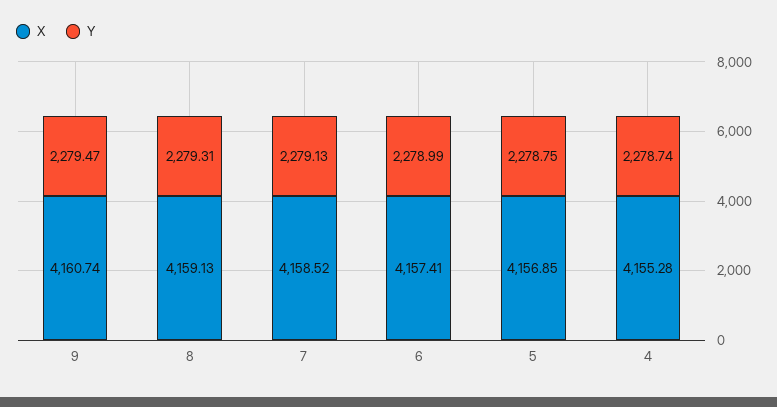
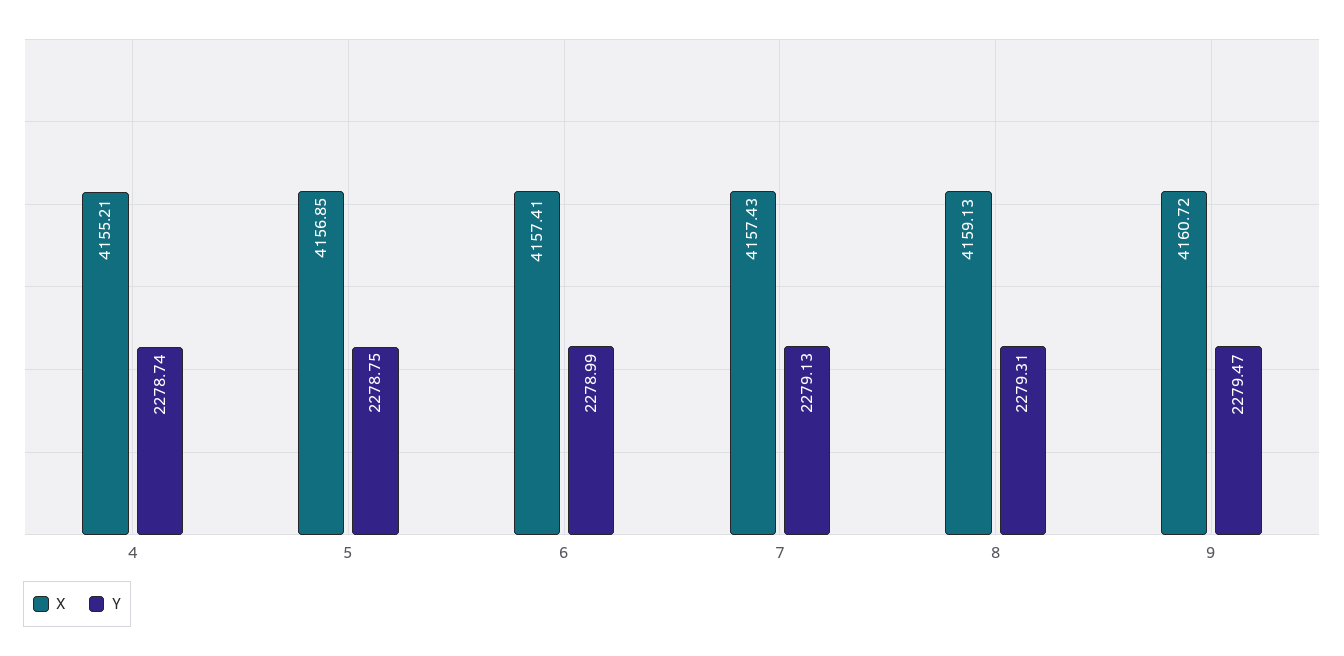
X, 9: 4160.74 -> 4160.72
X, 7: 4158.52 -> 4157.43
X, 4: 4155.28 -> 4155.21

